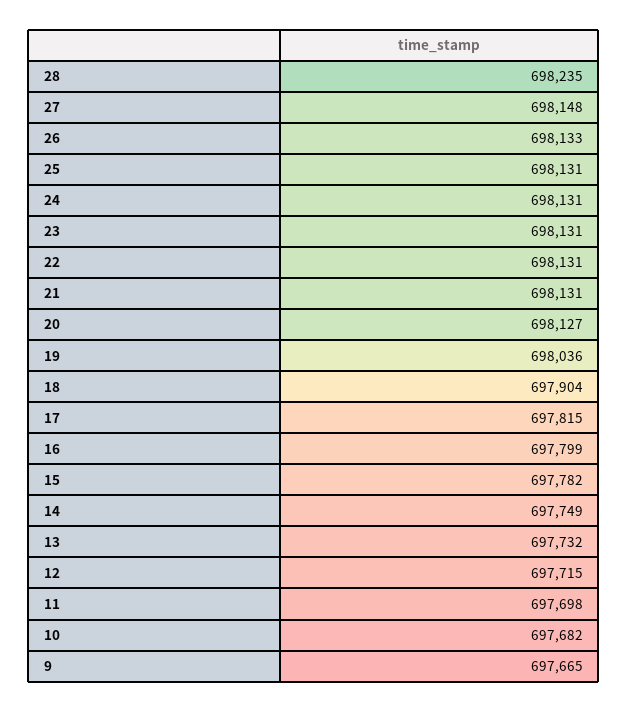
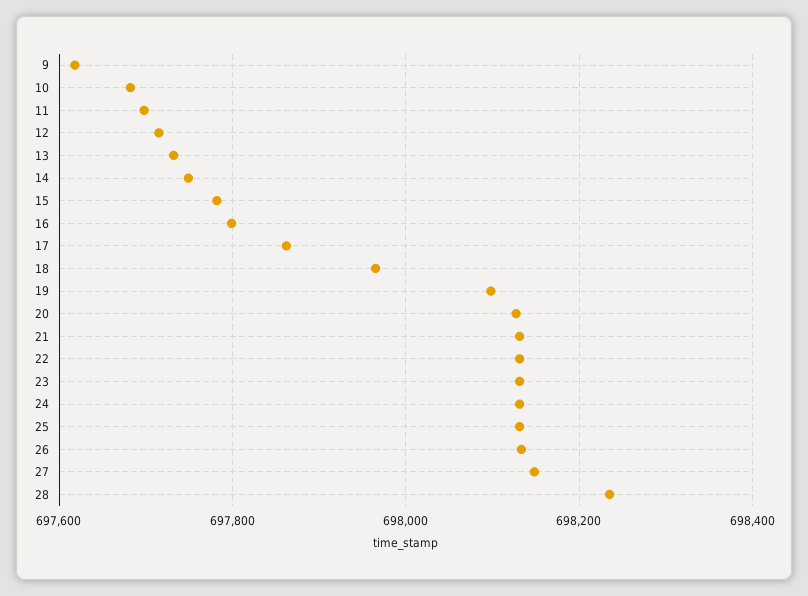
19: 698036 -> 698100
18: 697904 -> 697960
17: 697815 -> 697860
9: 697665 -> 697620

